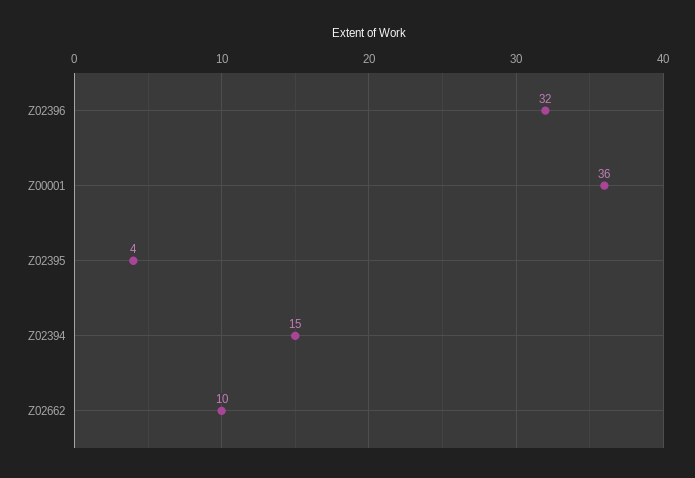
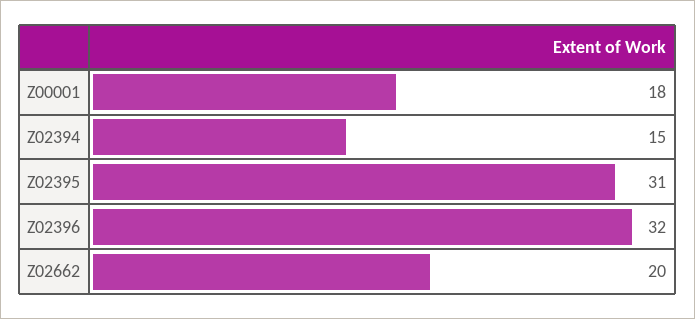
Z00001: 36 -> 18
Z02395: 4 -> 31
Z02662: 10 -> 20

